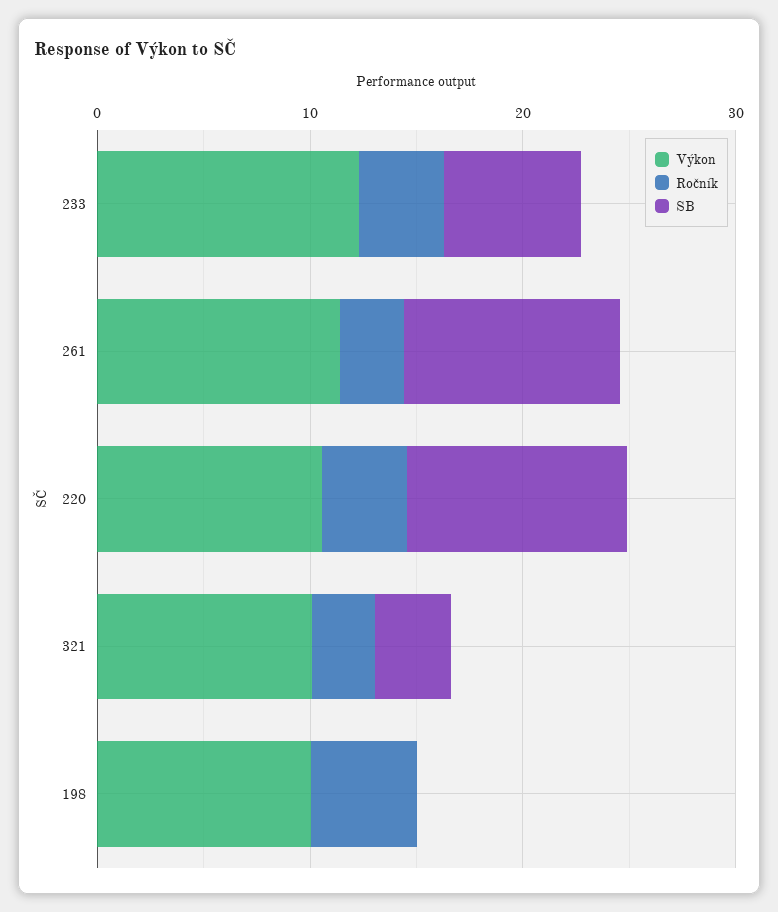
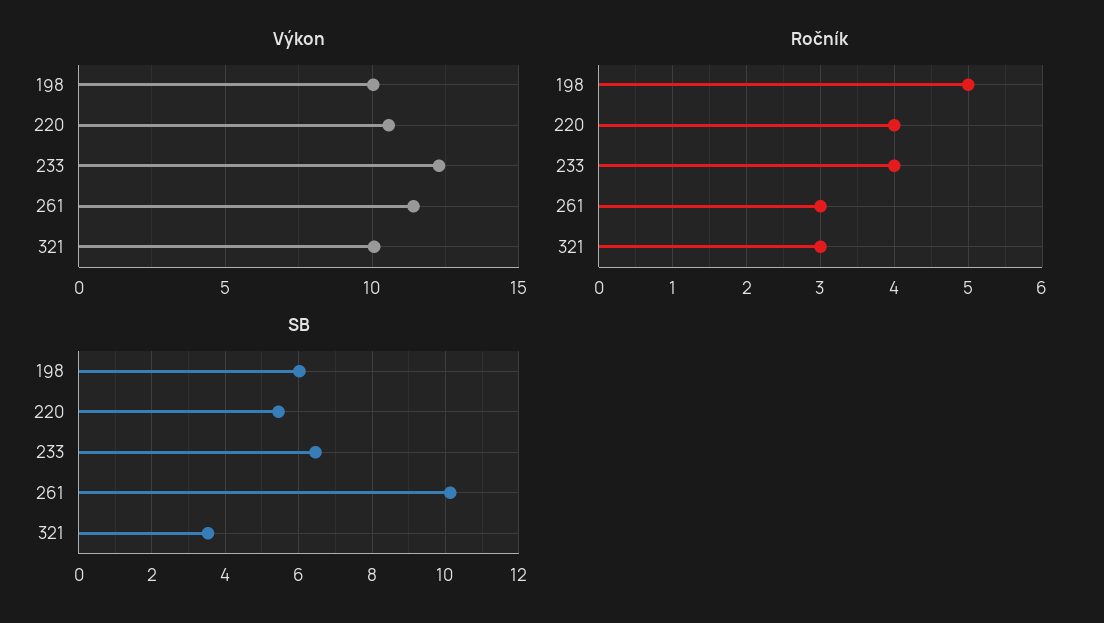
SB, 220: 10 -> 5.4
SB, 198: 0 -> 6

